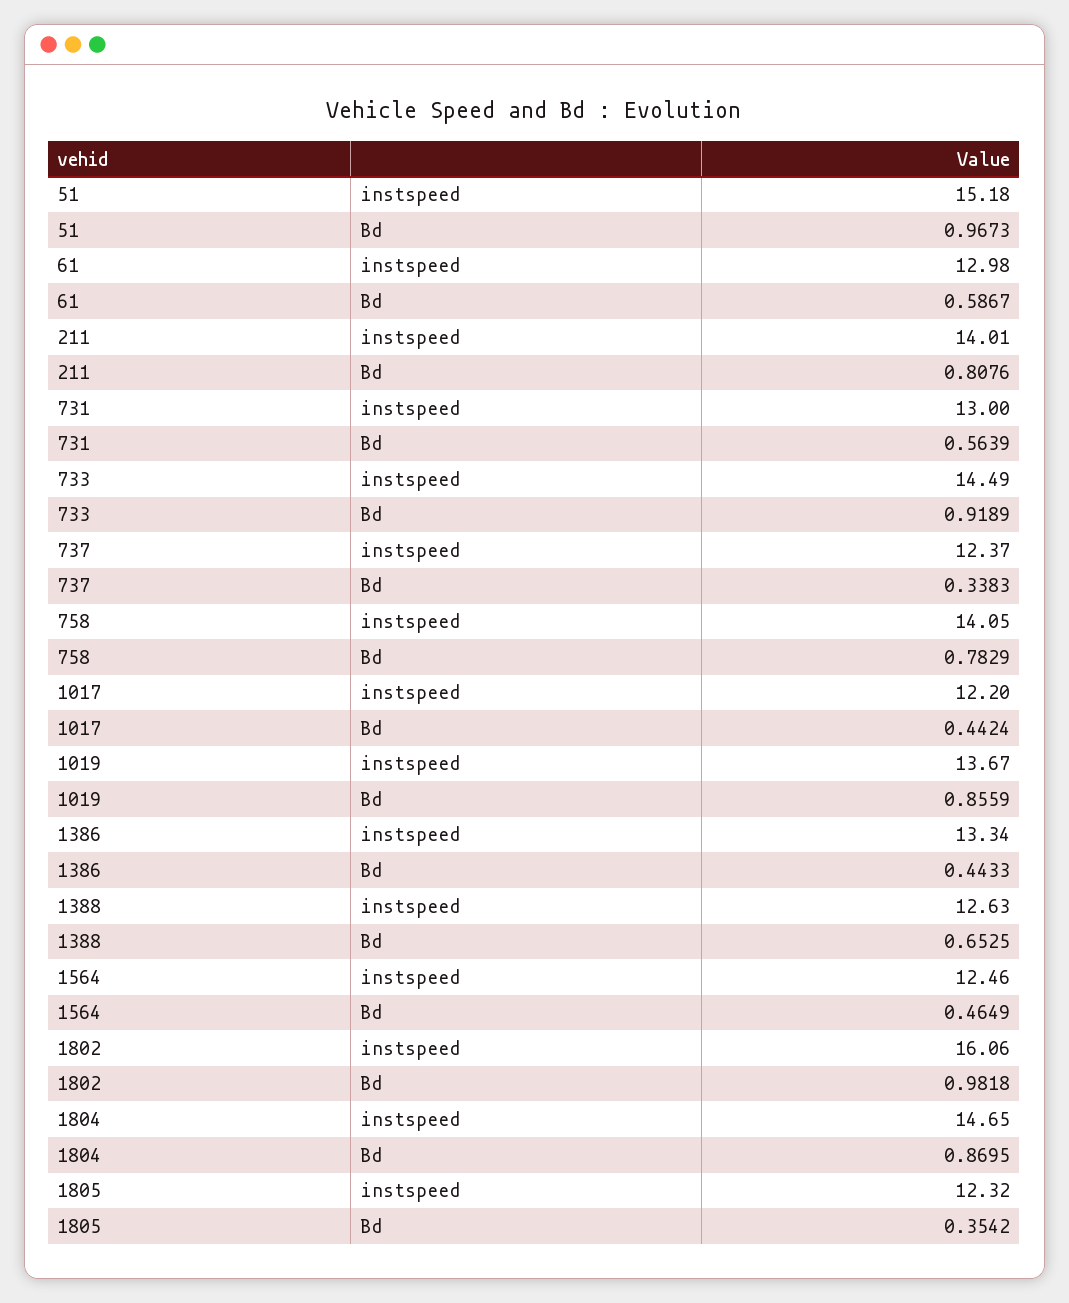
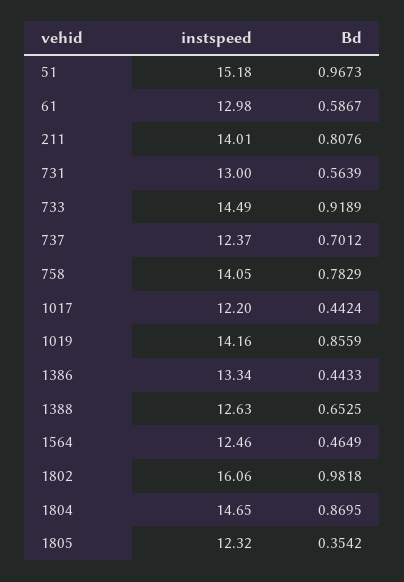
737, Bd: 0.3383 -> 0.7012
1019, instspeed: 13.67 -> 14.16

